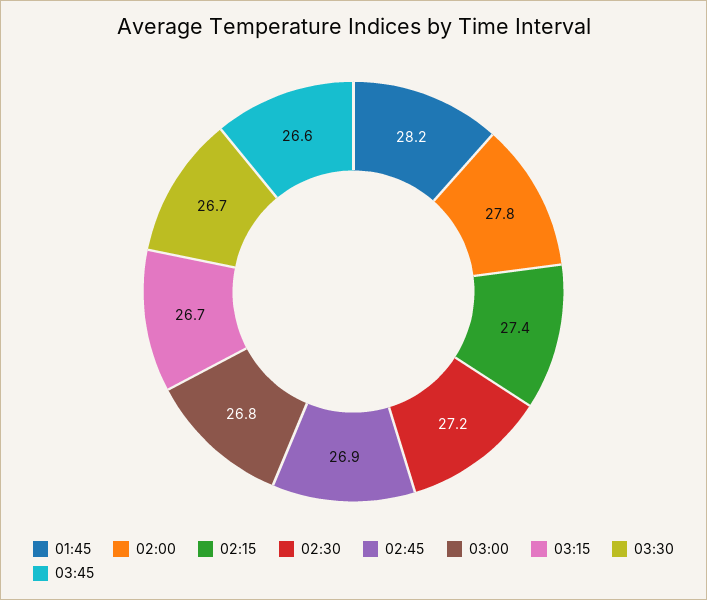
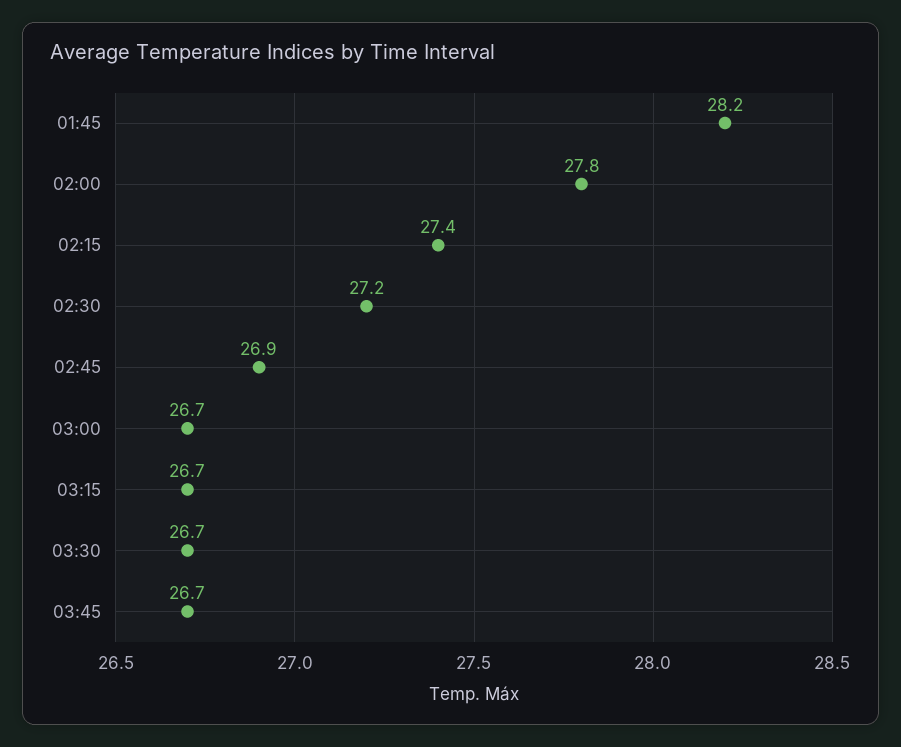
03:00: 26.8 -> 26.7
03:45: 26.6 -> 26.7

